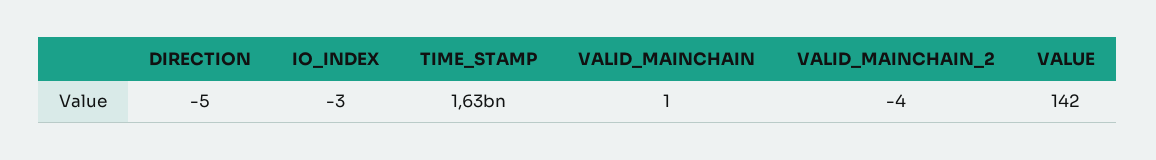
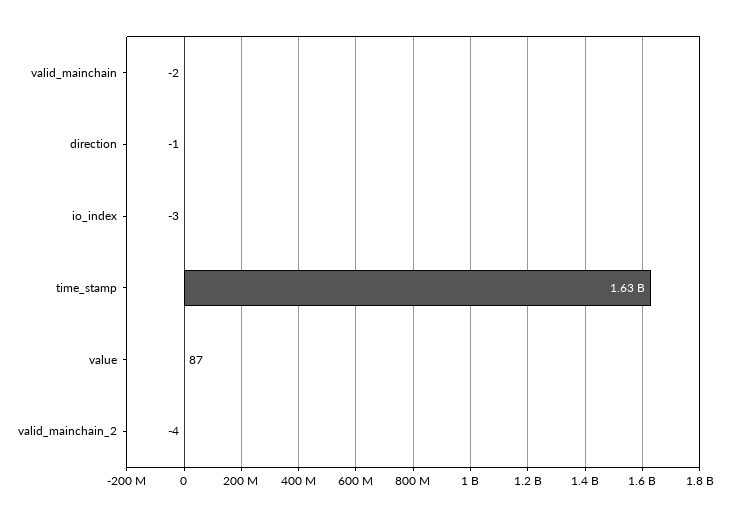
DIRECTION: -5 -> -1
VALID_MAINCHAIN: 1 -> -2
VALUE: 142 -> 87

